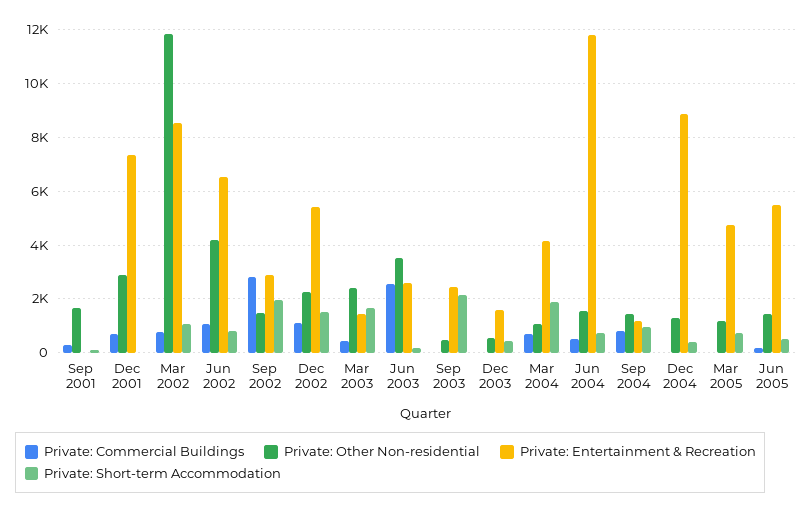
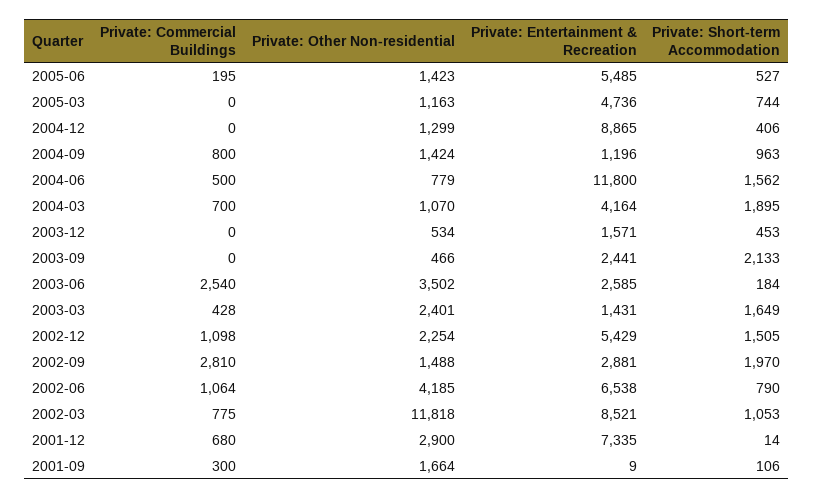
Private: Other Non-residential, Jun 2004: 1500 -> 779
Private: Short-term Accommodation, Jun 2004: 750 -> 1562

